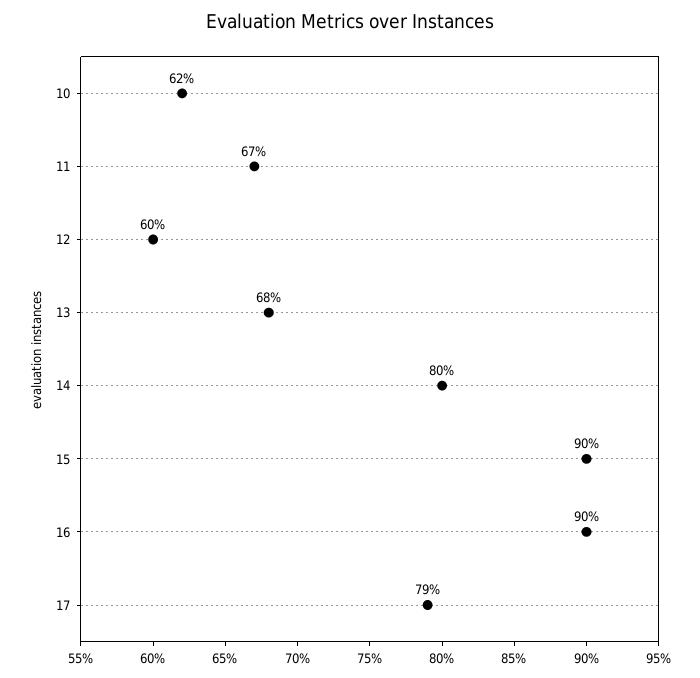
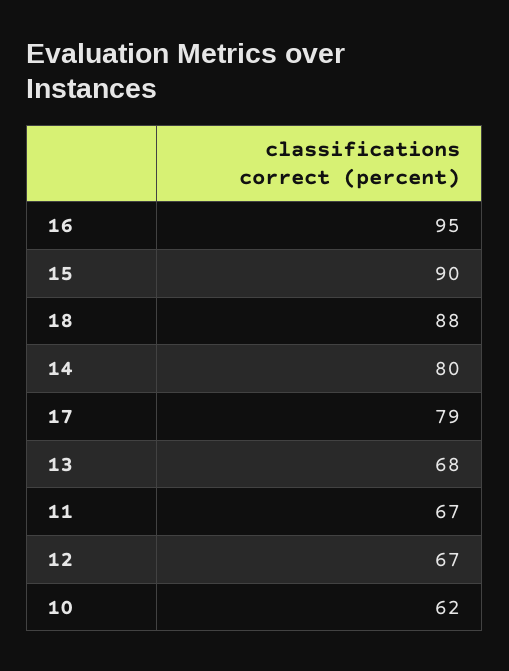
12: 60 -> 67
16: 90 -> 95
18: none -> 88

